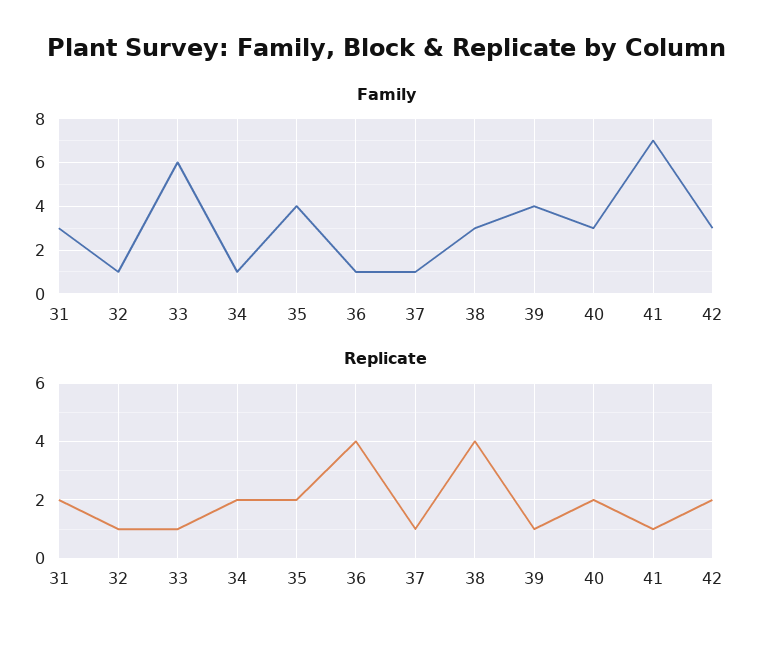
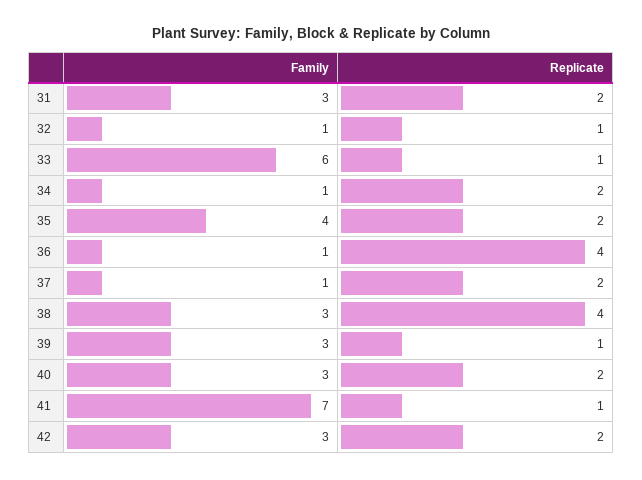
Family, 39: 4 -> 3
Replicate, 37: 1 -> 2

